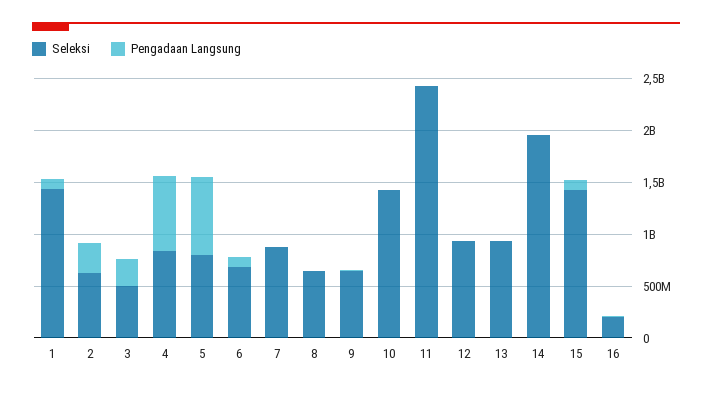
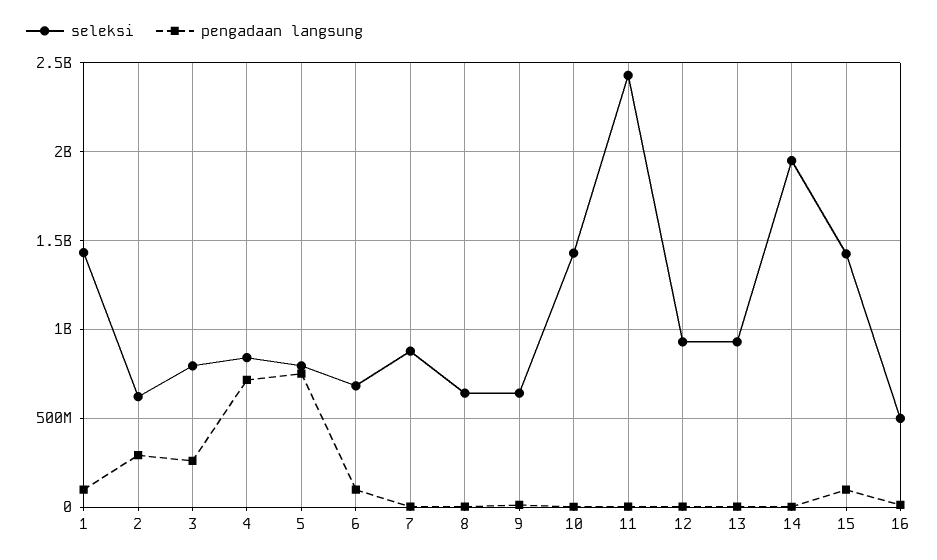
Seleksi, 3: 500000000 -> 800000000
Seleksi, 16: 200000000 -> 500000000

